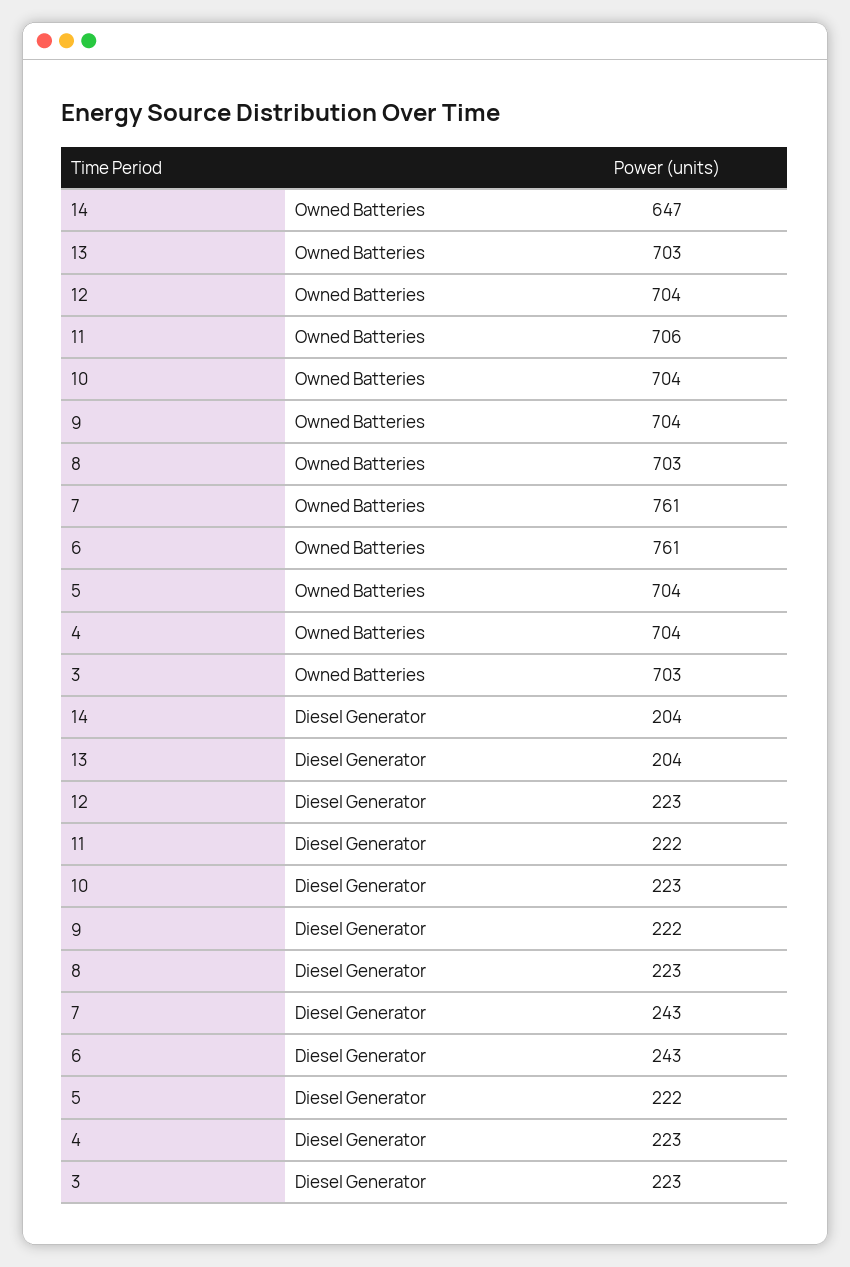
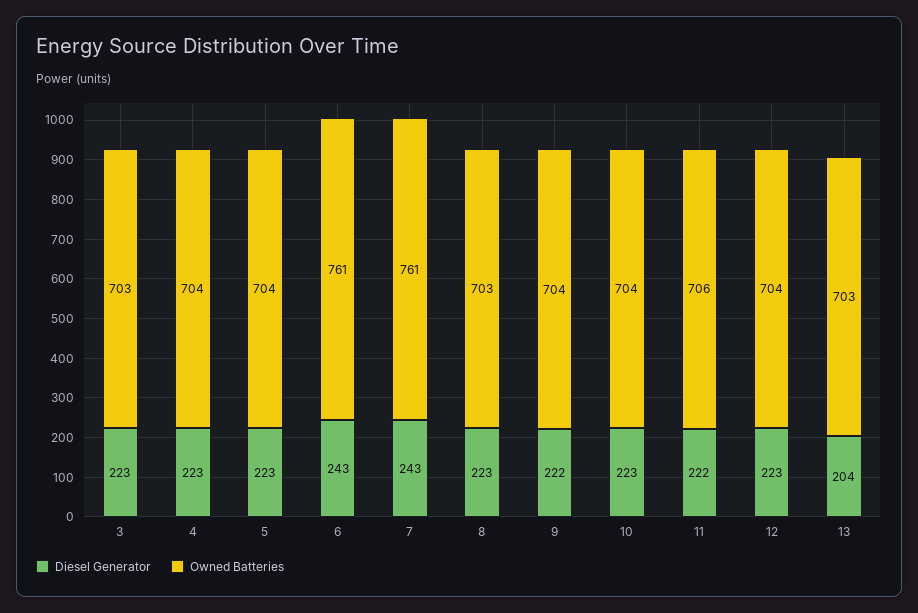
Owned Batteries, 14: 647 -> none
Diesel Generator, 14: 204 -> none
Diesel Generator, 5: 222 -> 223

